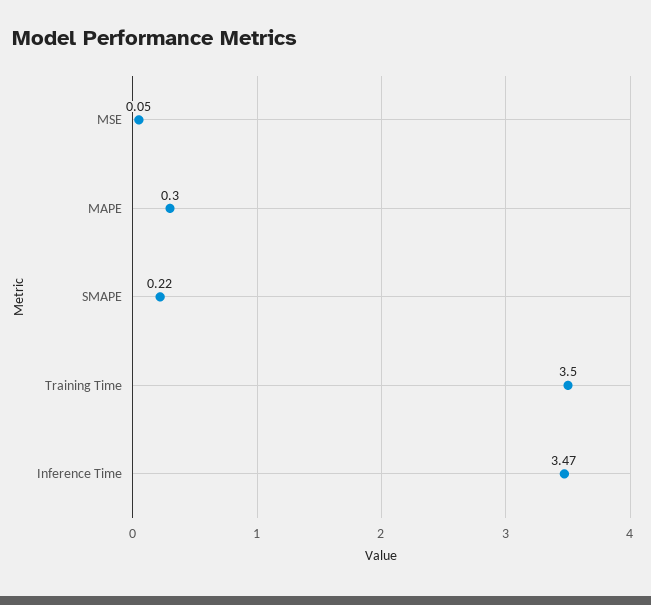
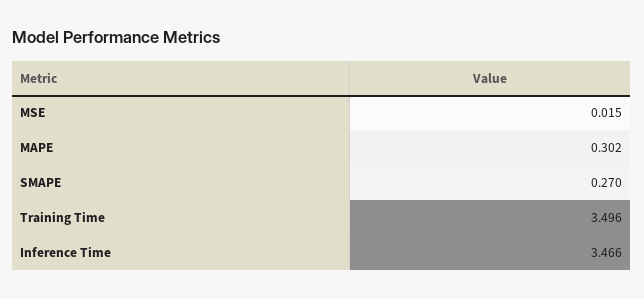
MSE: 0.05 -> 0.015
SMAPE: 0.22 -> 0.27

